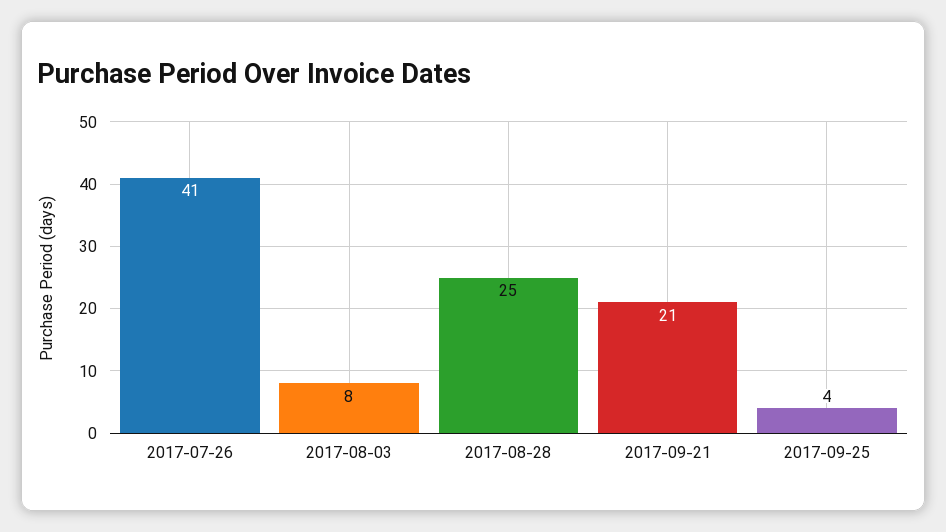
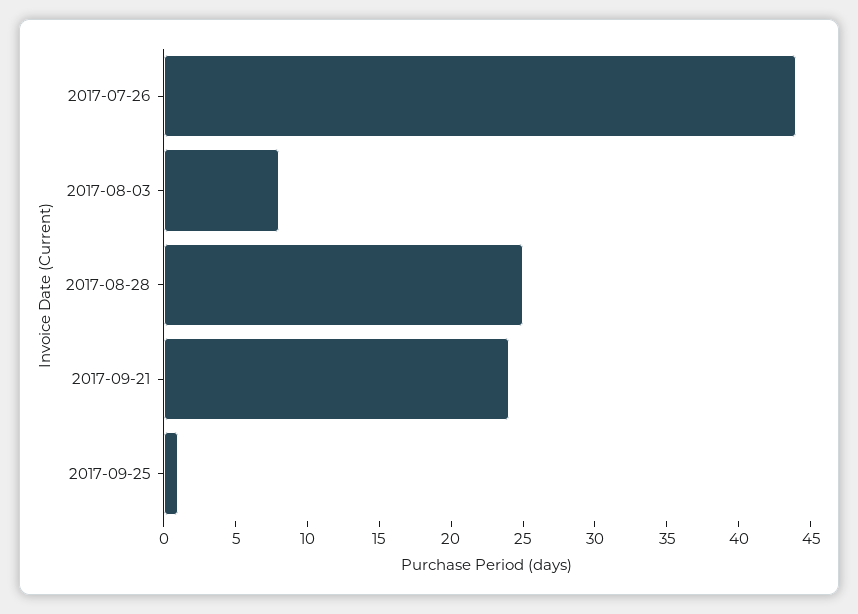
2017-07-26: 41 -> 44
2017-09-21: 21 -> 24
2017-09-25: 4 -> 1

